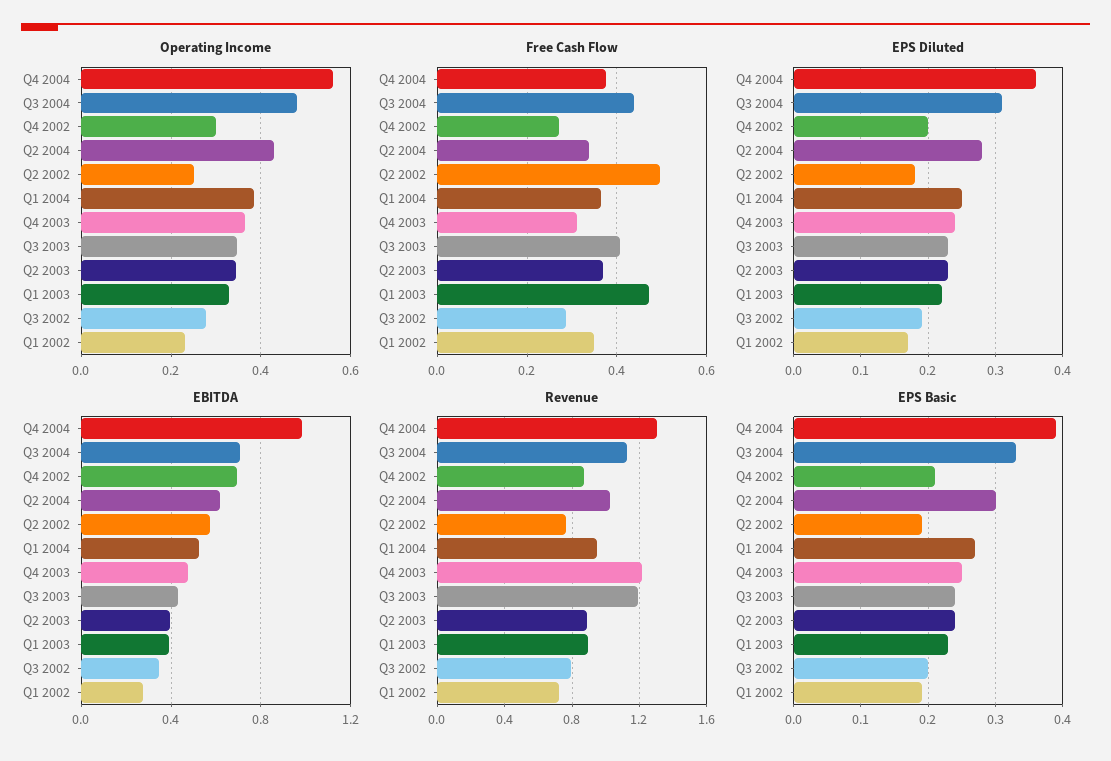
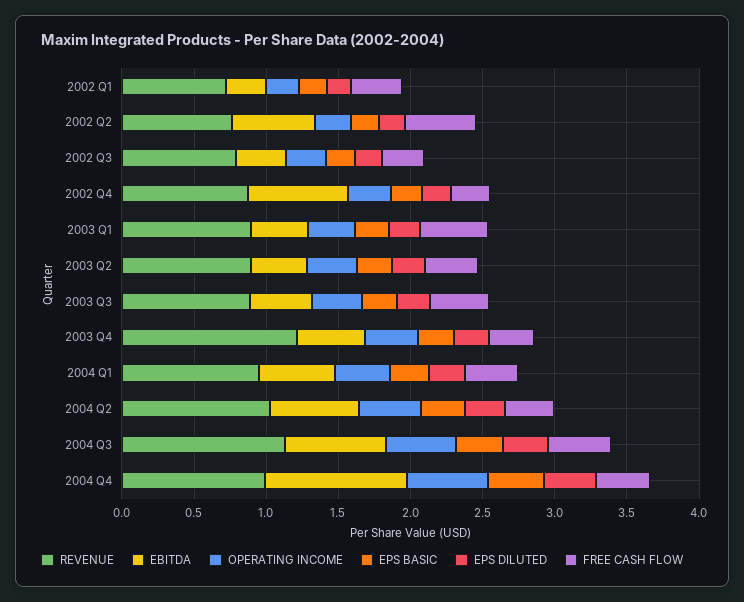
Revenue, Q4 2004: 1.3 -> 1
Revenue, Q3 2003: 1.2 -> 0.9

